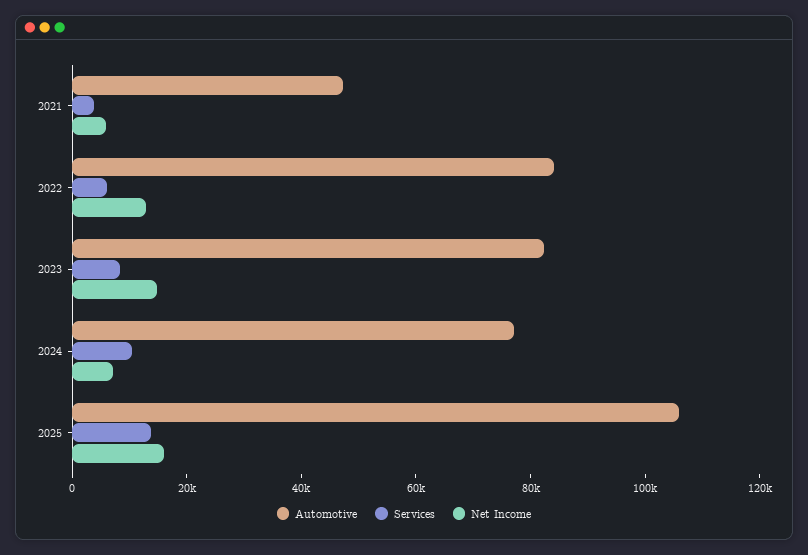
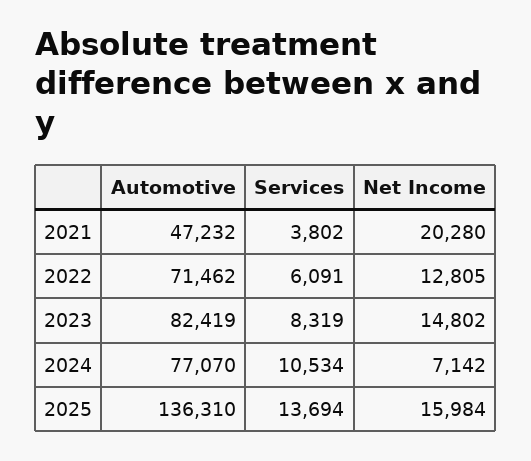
Net Income, 2021: 5000 -> 20280
Automotive, 2022: 85000 -> 71462
Automotive, 2025: 105000 -> 136310

